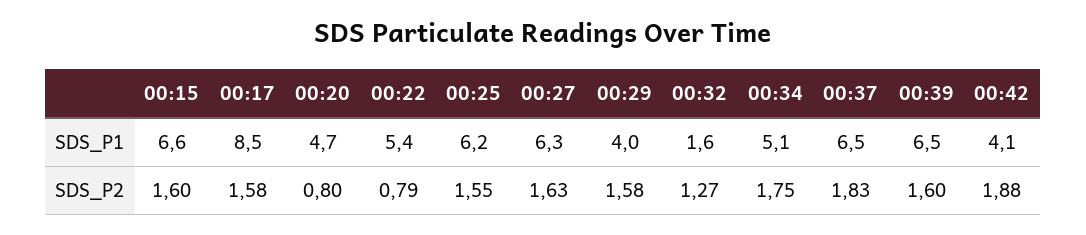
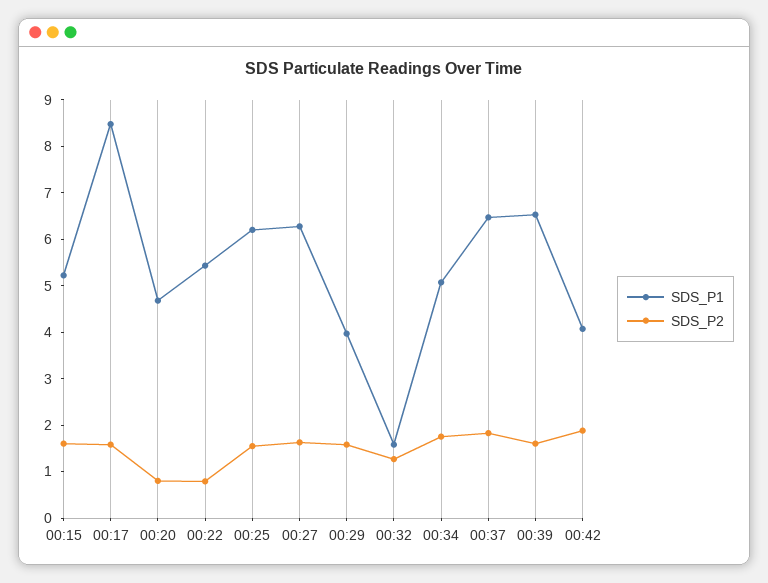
SDS_P1, 00:15: 6.6 -> 5.2

